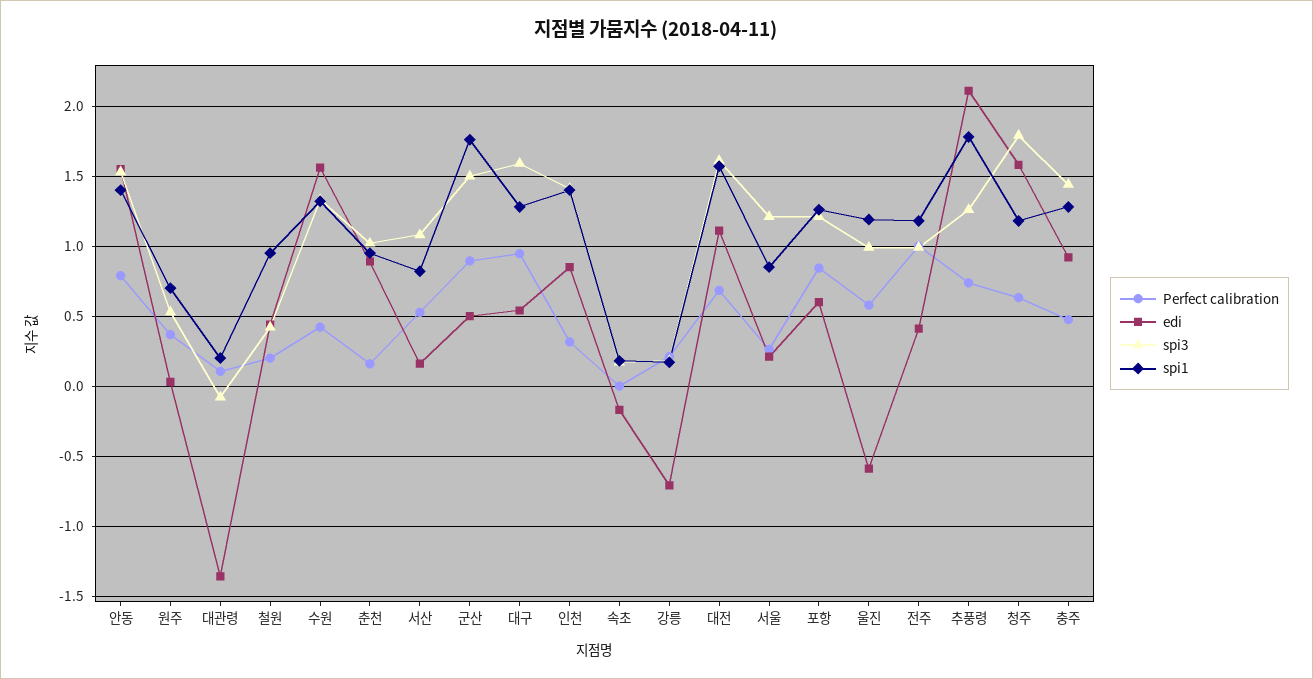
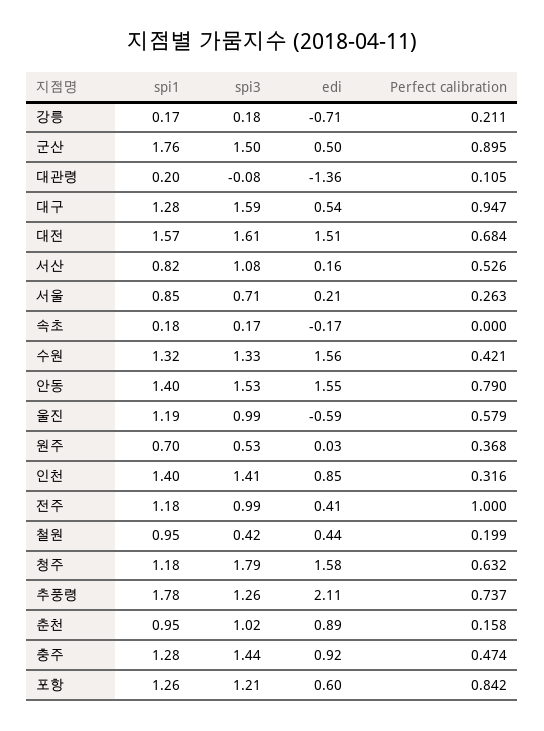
edi, 대전: 1.1 -> 1.51
spi3, 서울: 1.2 -> 0.71

